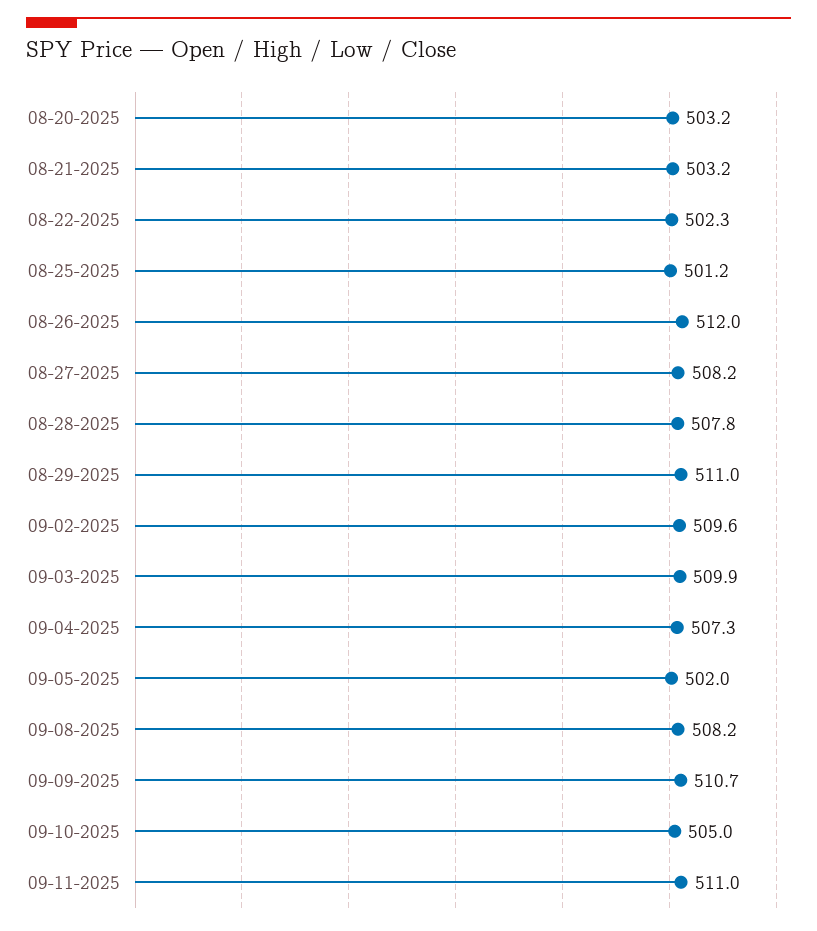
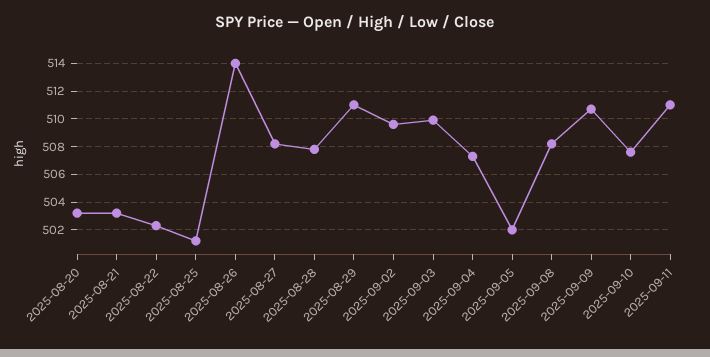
08-26-2025: 512 -> 514
09-10-2025: 505 -> 507.5

